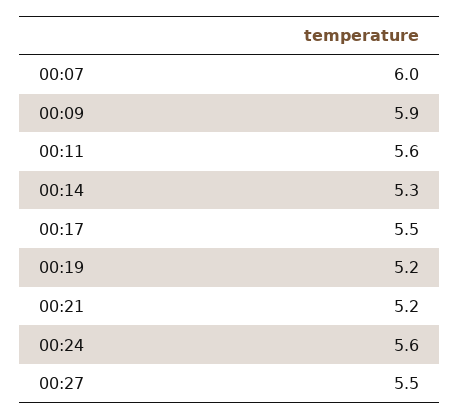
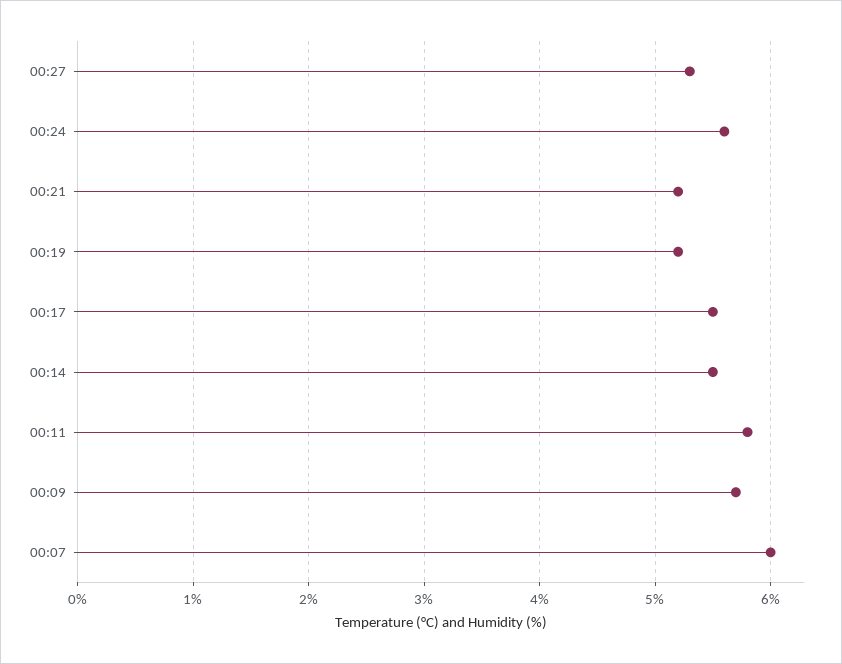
00:09: 5.9 -> 5.7
00:11: 5.6 -> 5.8
00:14: 5.3 -> 5.5
00:27: 5.5 -> 5.3

